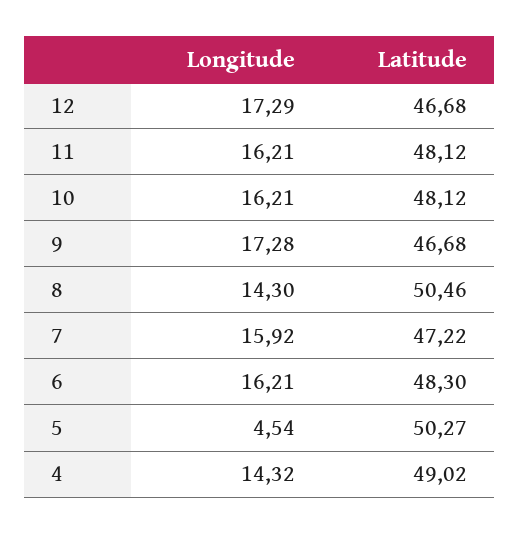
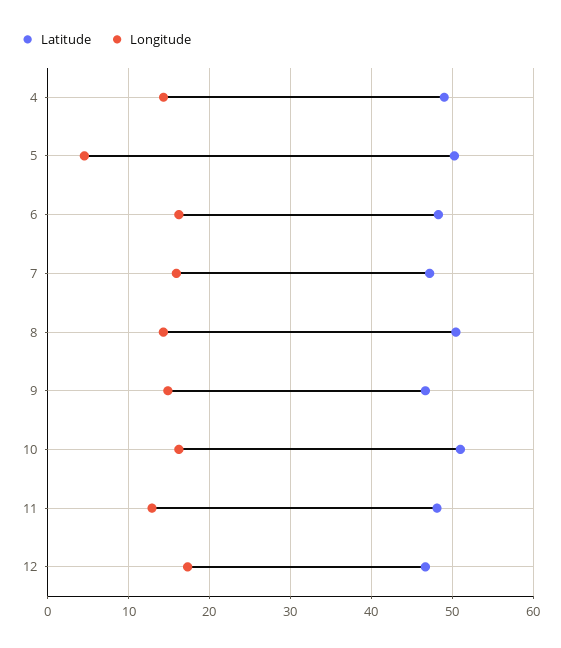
Longitude, 11: 16.21 -> 13
Latitude, 10: 48.12 -> 51
Longitude, 9: 17.28 -> 15

